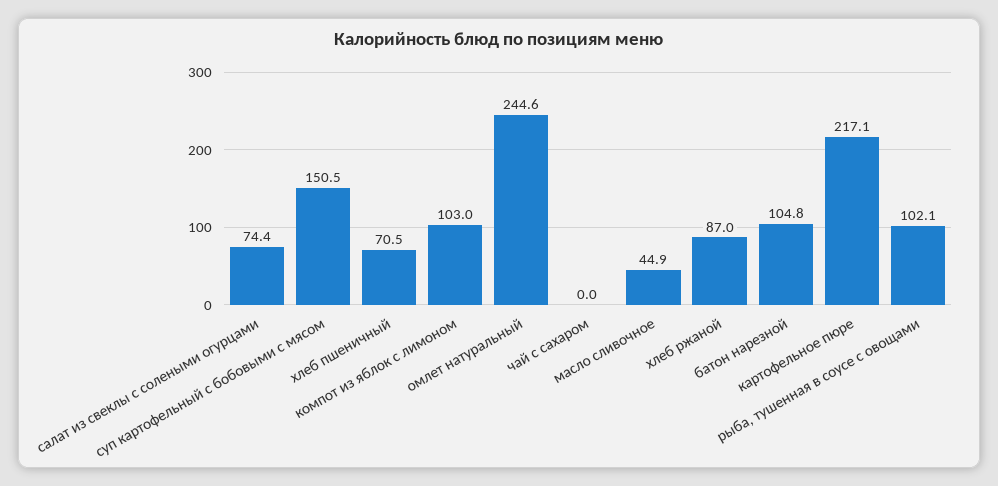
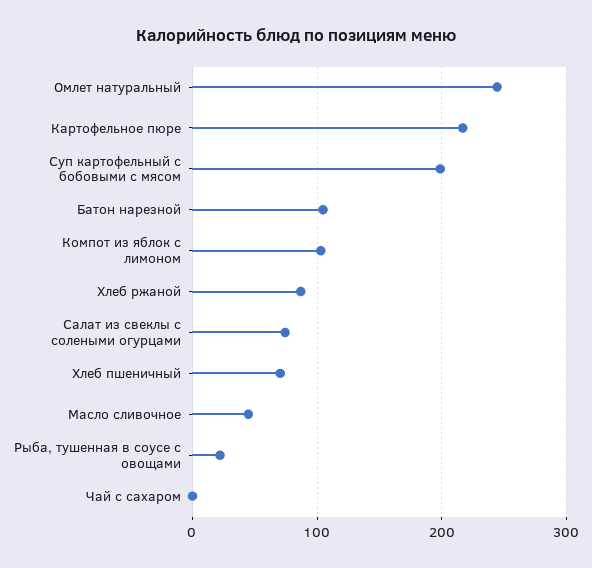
суп картофельный с бобовыми с мясом: 150.5 -> 200
рыба, тушенная в соусе с овощами: 102.1 -> 20

